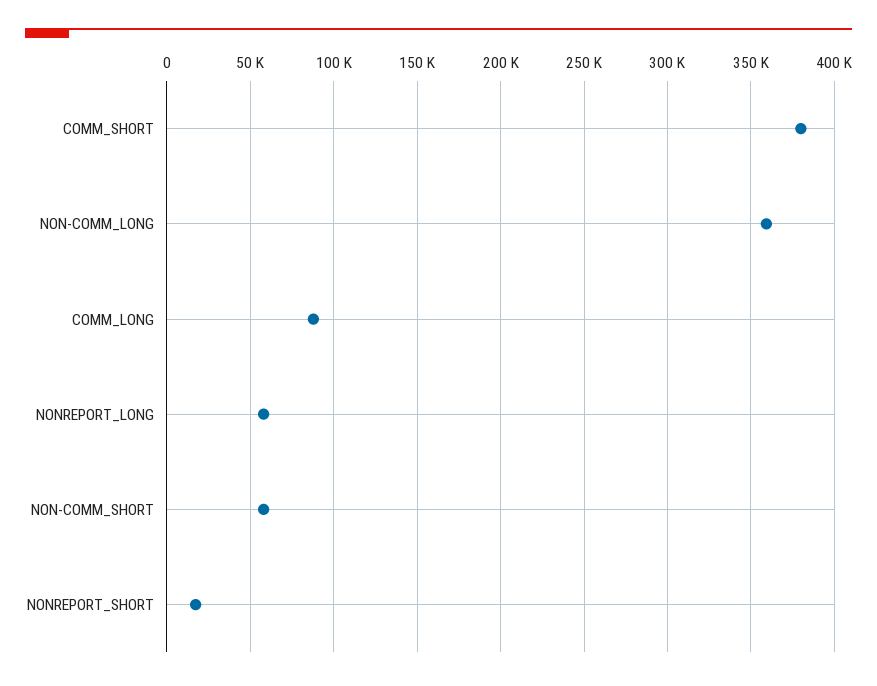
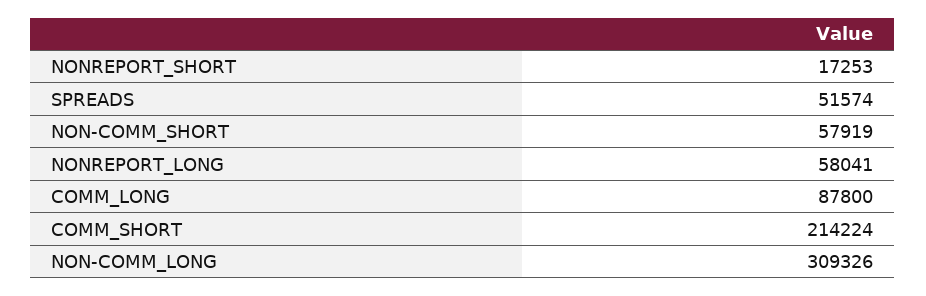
COMM_SHORT: 380000 -> 214224
NON-COMM_LONG: 360000 -> 309326
SPREADS: none -> 51574

